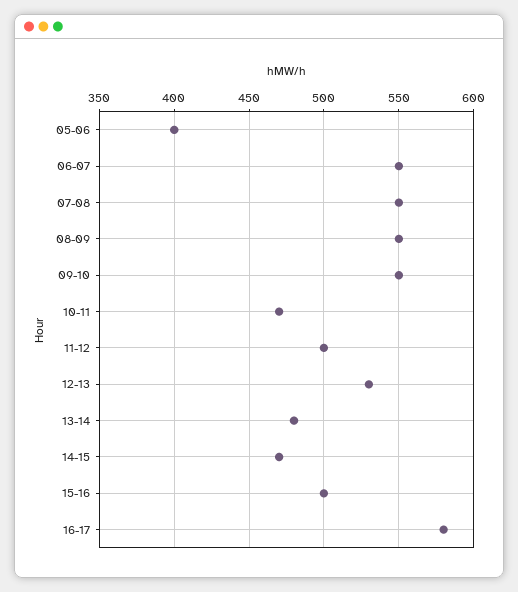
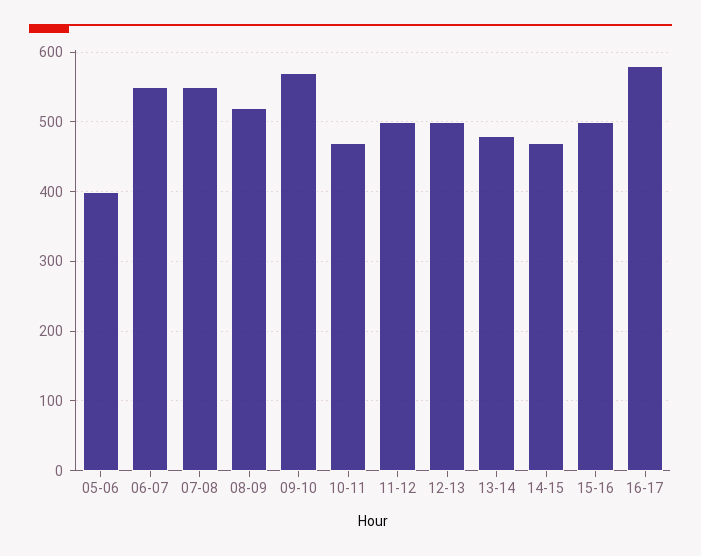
08-09: 550 -> 520
09-10: 550 -> 570
12-13: 530 -> 500

